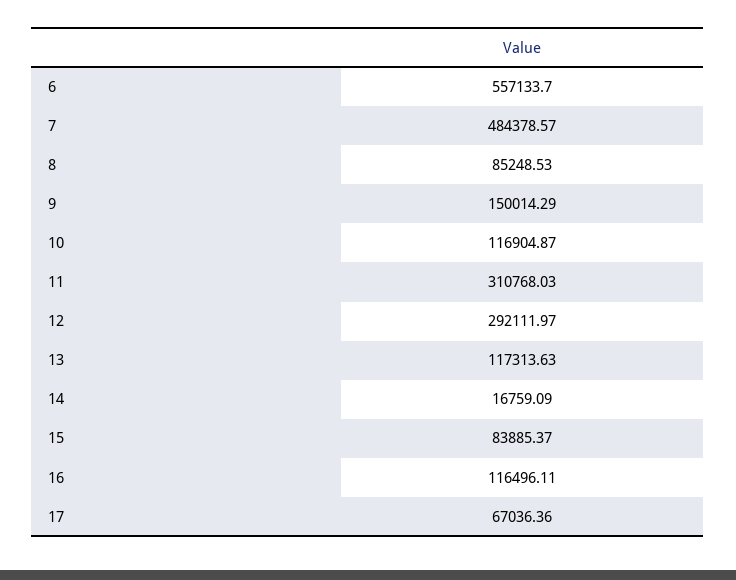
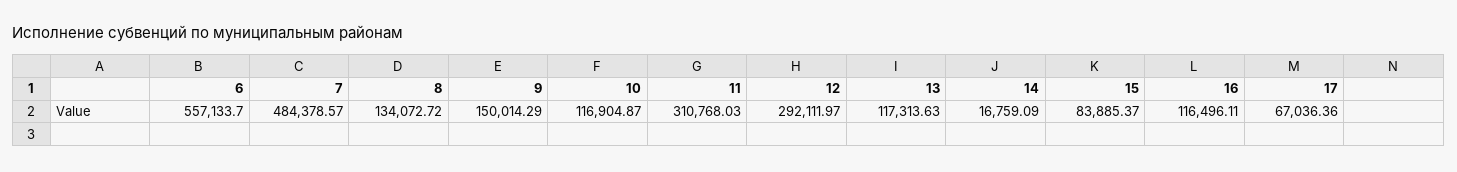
8: 85248.53 -> 134072.72

